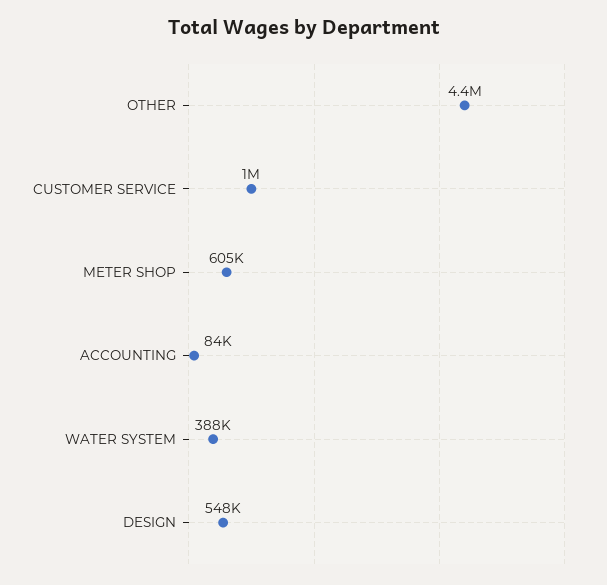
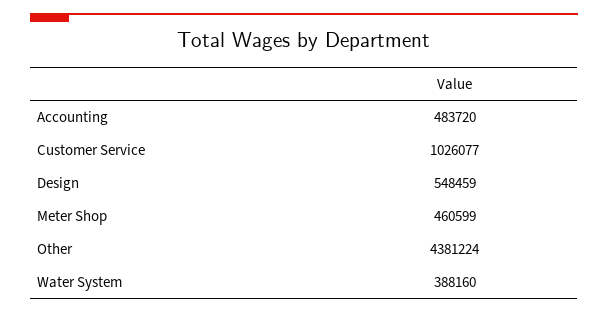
METER SHOP: 605000 -> 460599
ACCOUNTING: 84000 -> 483720

